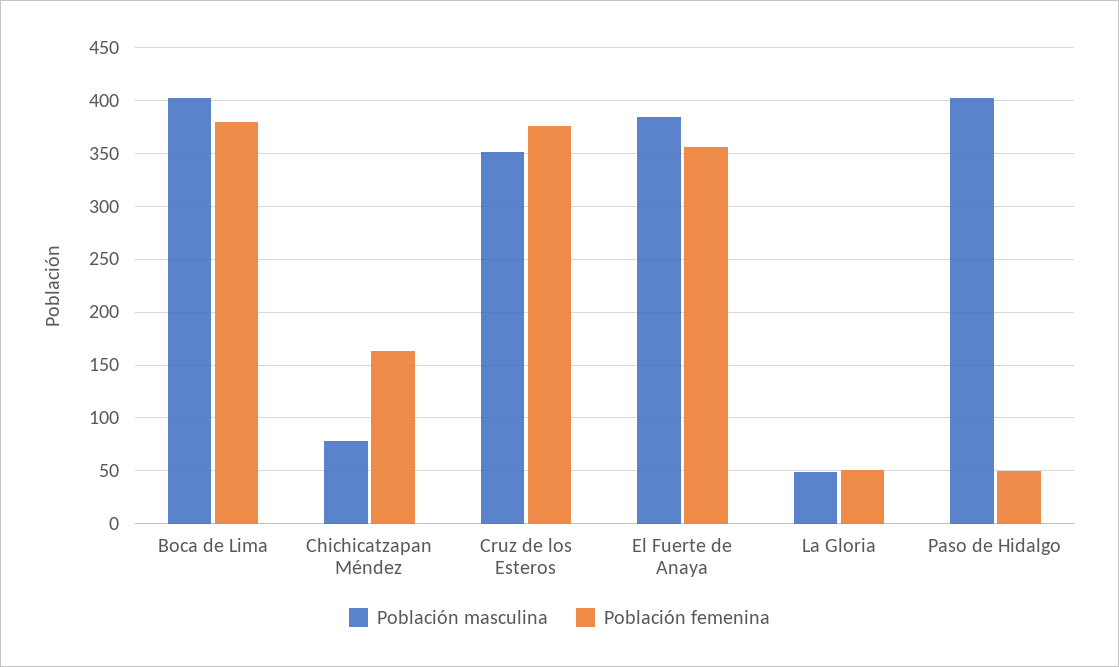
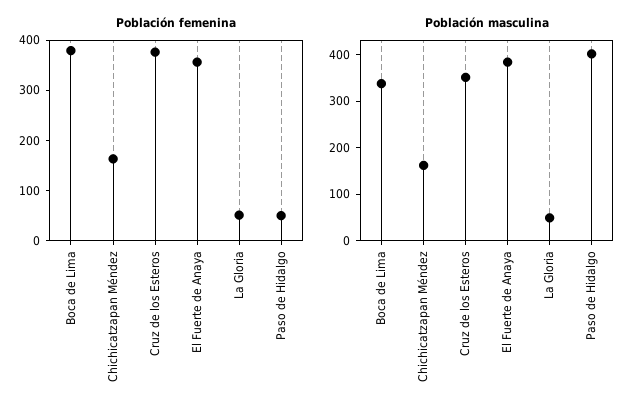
Población masculina, Boca de Lima: 400 -> 340
Población masculina, Chichicatzapan Méndez: 80 -> 160

